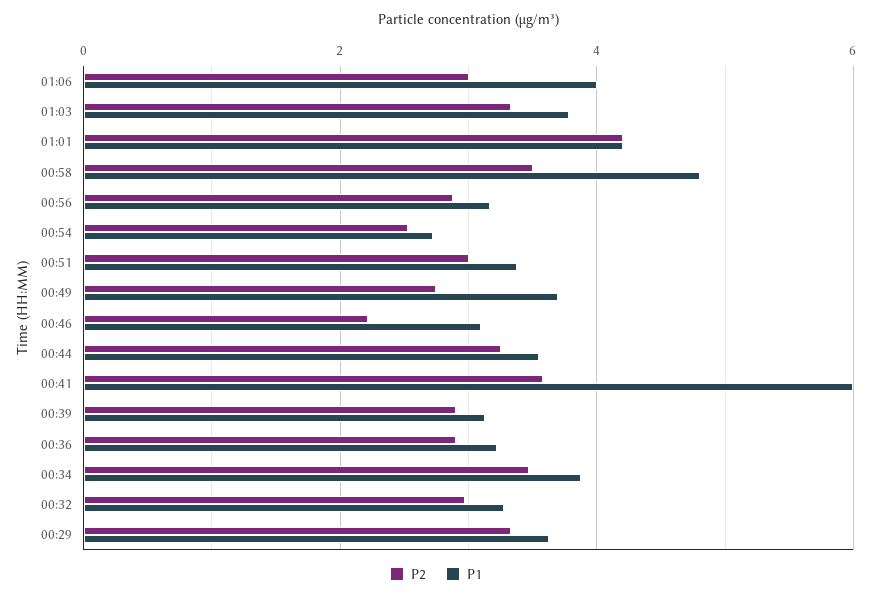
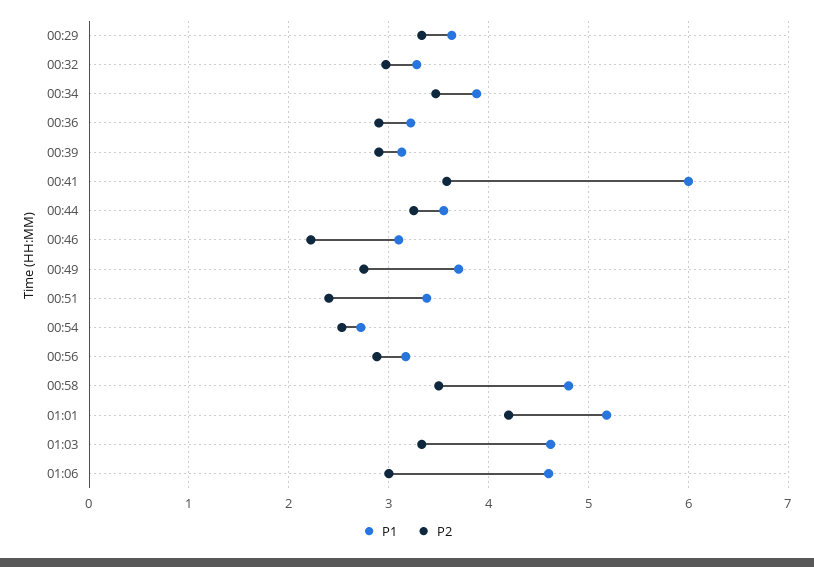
P1, 01:06: 4 -> 4.6
P1, 01:03: 3.8 -> 4.6
P1, 01:01: 4.2 -> 5.2
P2, 00:51: 3 -> 2.4

